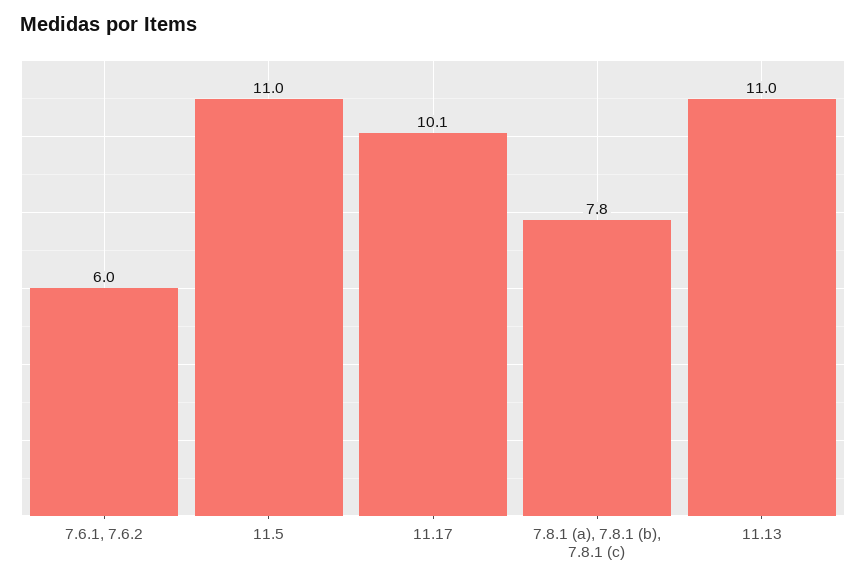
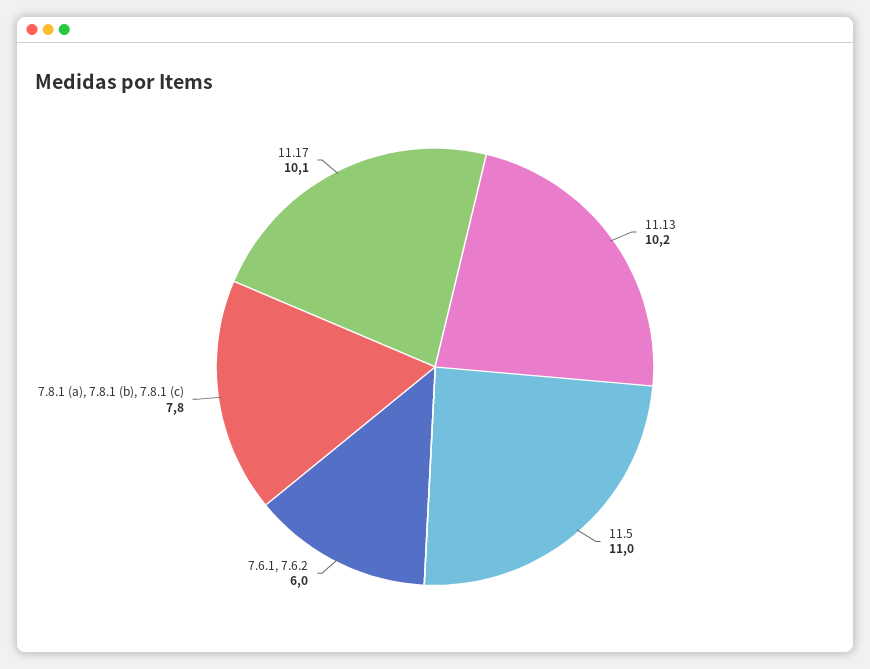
11.13: 11 -> 10.2

